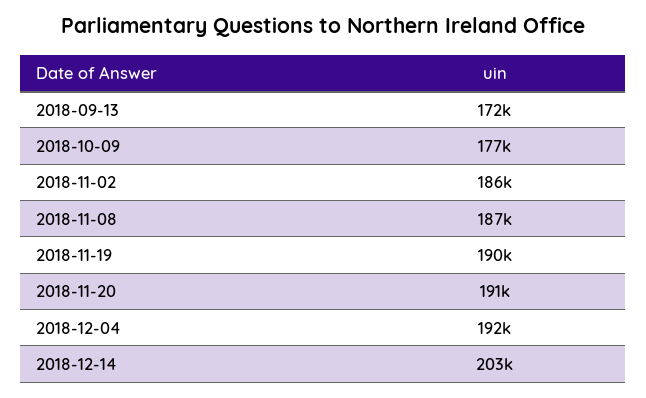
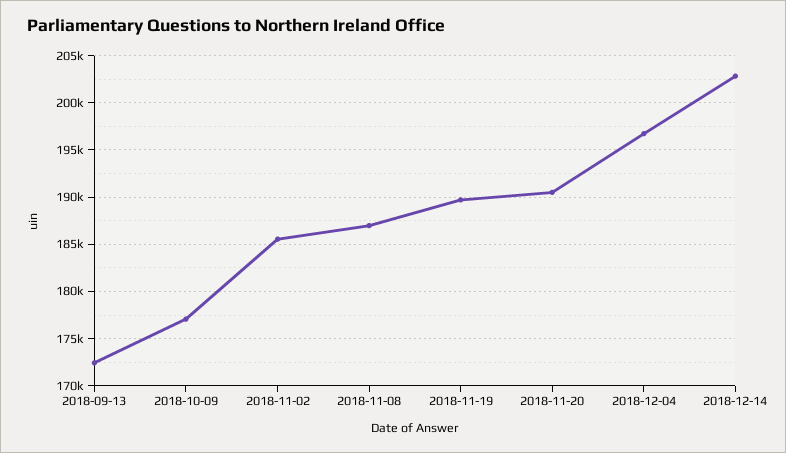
2018-12-04: 192000 -> 197000

